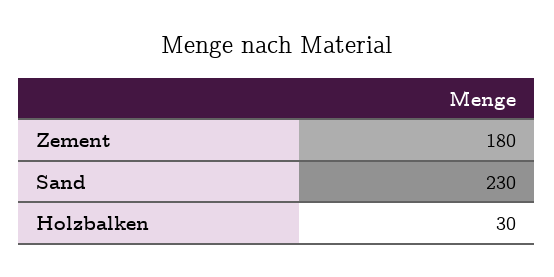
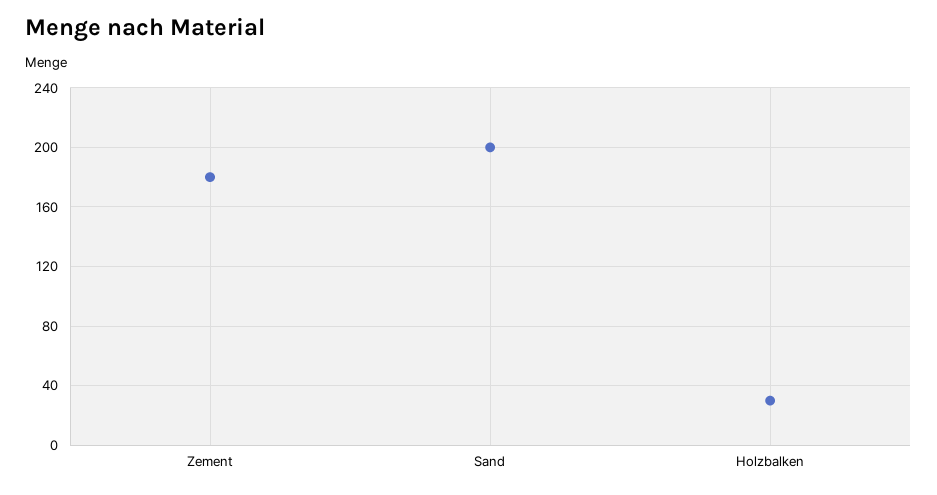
Sand: 230 -> 200

